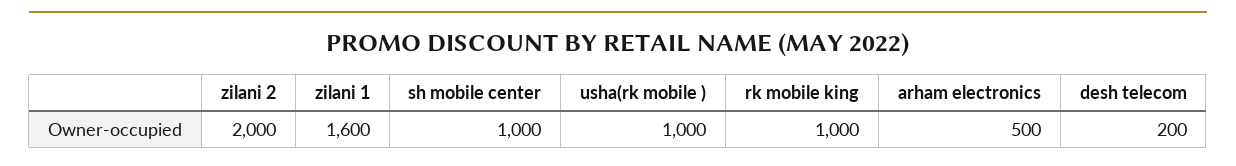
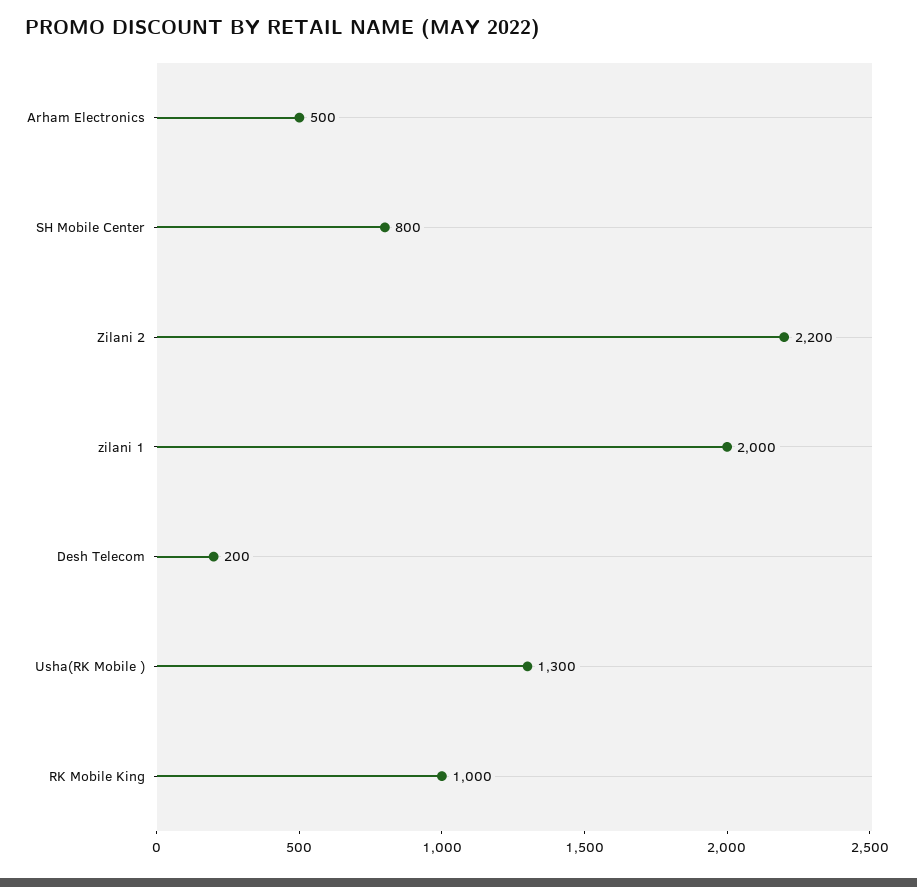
zilani 2: 2000 -> 2200
zilani 1: 1600 -> 2000
sh mobile center: 1000 -> 800
usha(rk mobile ): 1000 -> 1300

